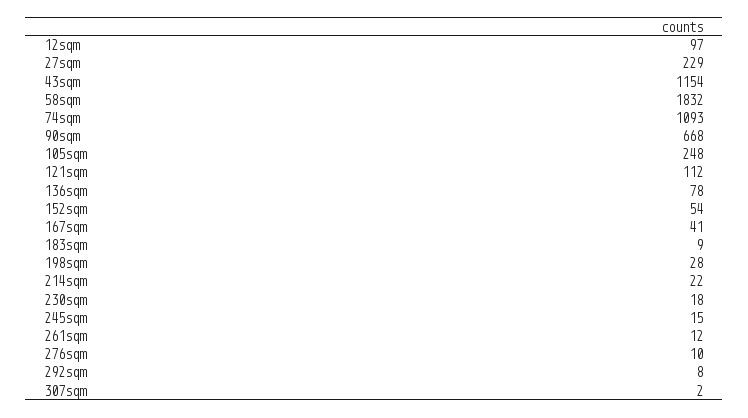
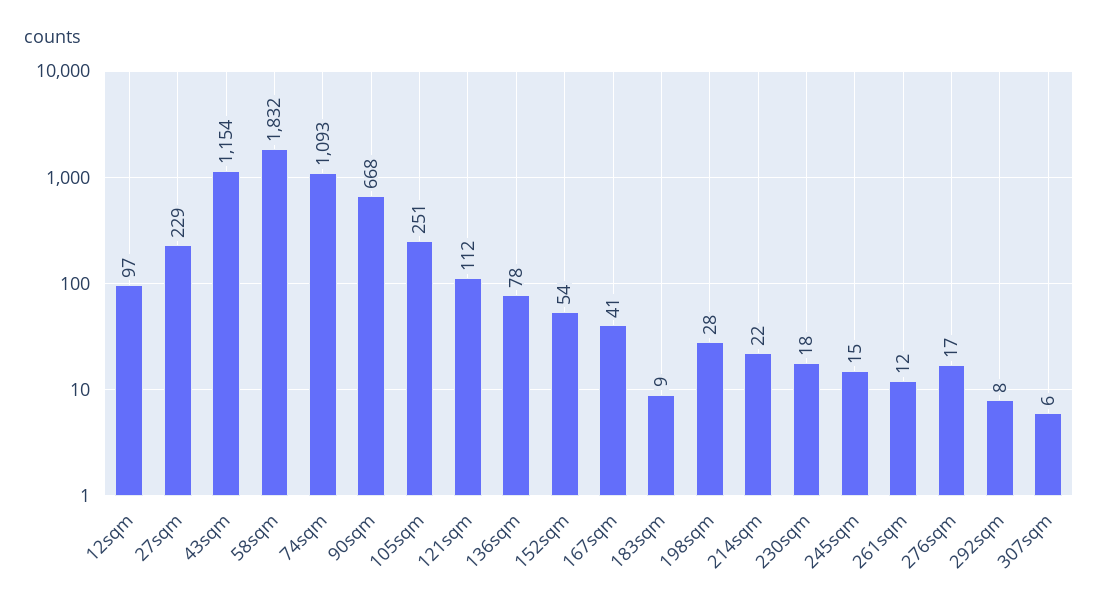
105sqm: 248 -> 251
276sqm: 10 -> 17
307sqm: 2 -> 6

